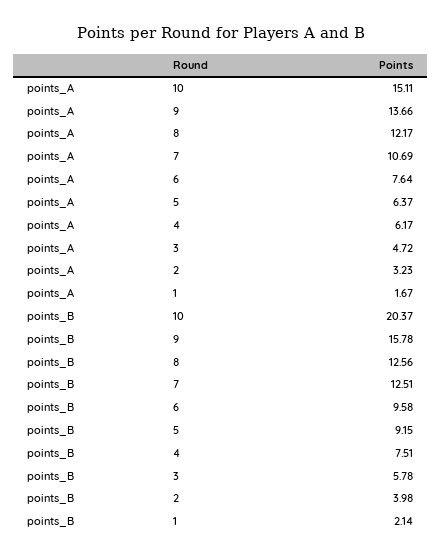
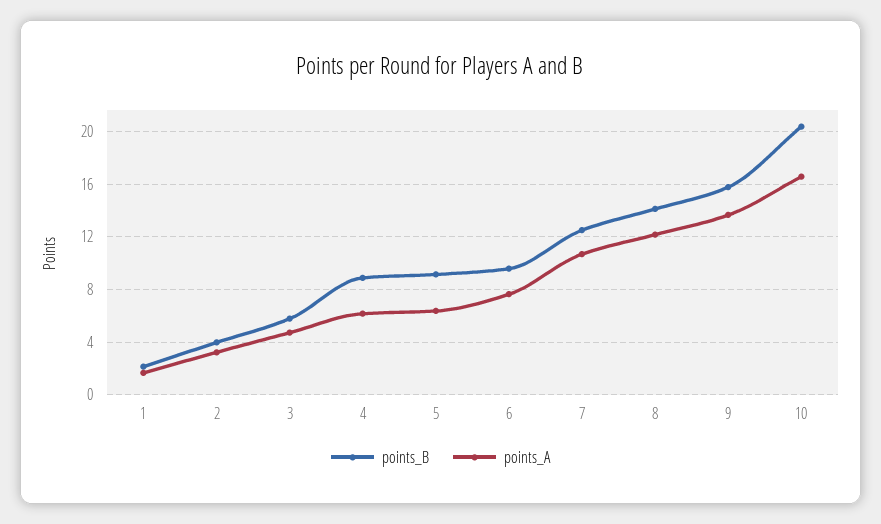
points_A, 10: 15.11 -> 16.5
points_B, 8: 12.56 -> 14
points_B, 4: 7.51 -> 9

